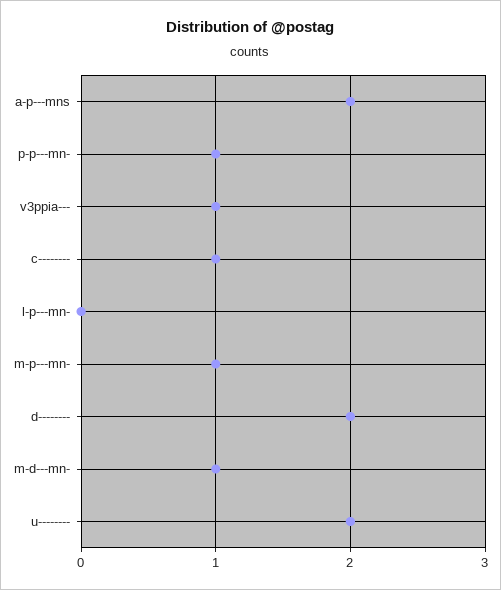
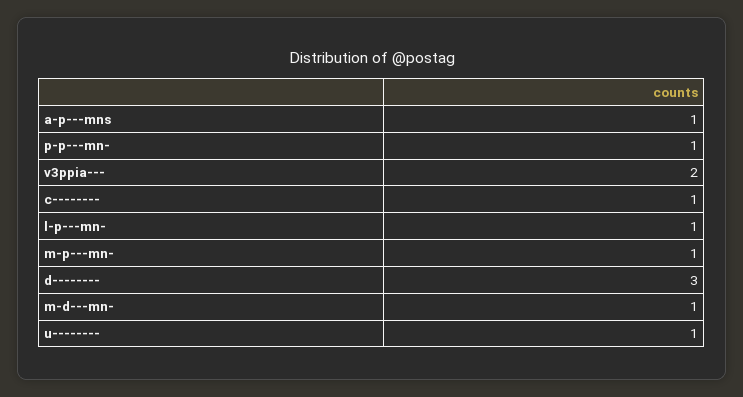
a-p---mns: 2 -> 1
v3ppia---: 1 -> 2
l-p---mn-: 0 -> 1
d--------: 2 -> 3
u--------: 2 -> 1

